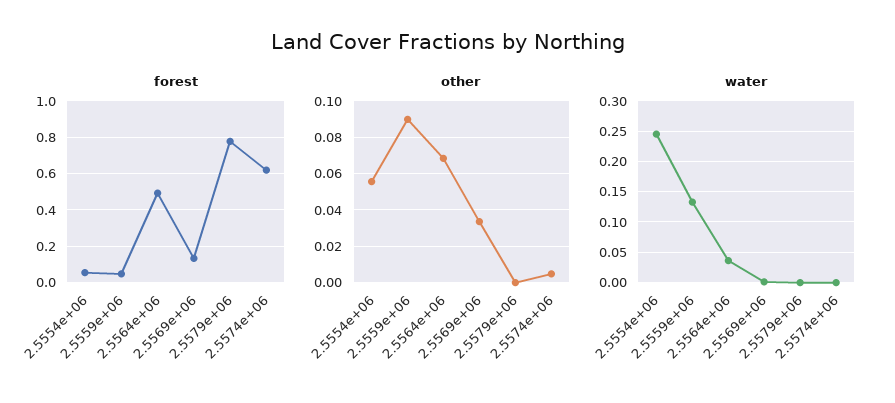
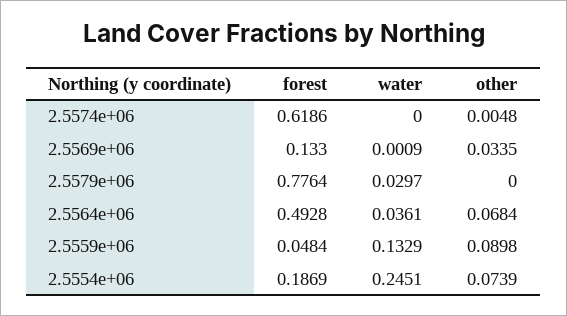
forest, 2.5554e+06: 0.05 -> 0.1869
other, 2.5554e+06: 0.055 -> 0.0739
water, 2.5579e+06: 0 -> 0.0297

